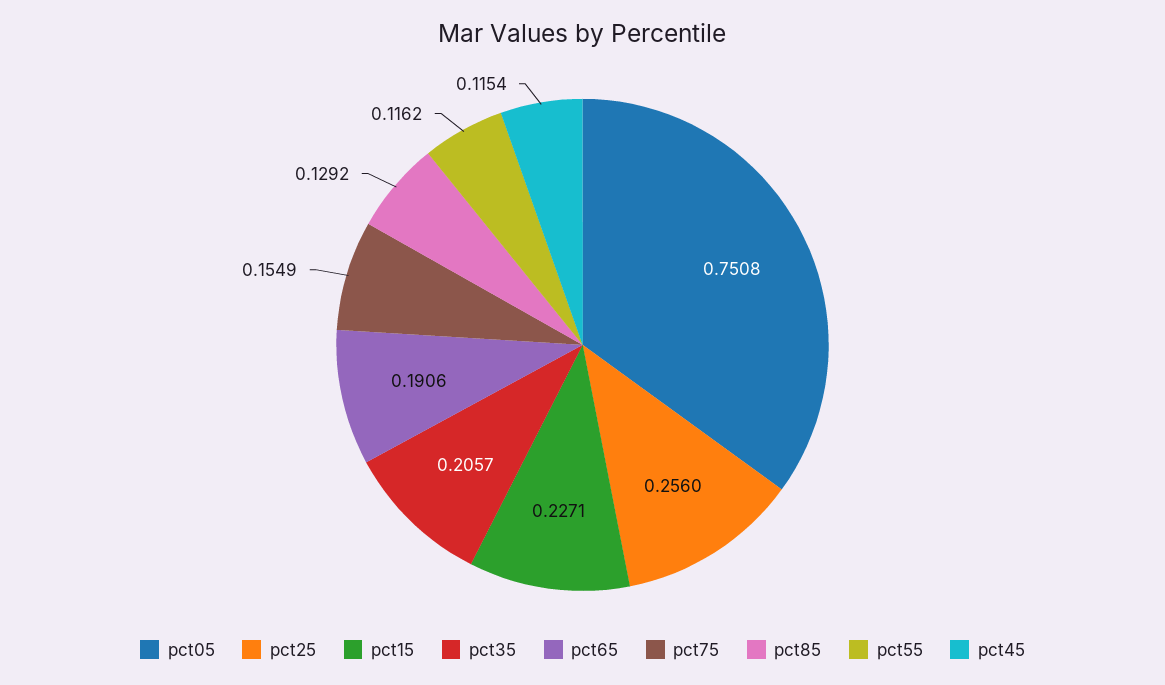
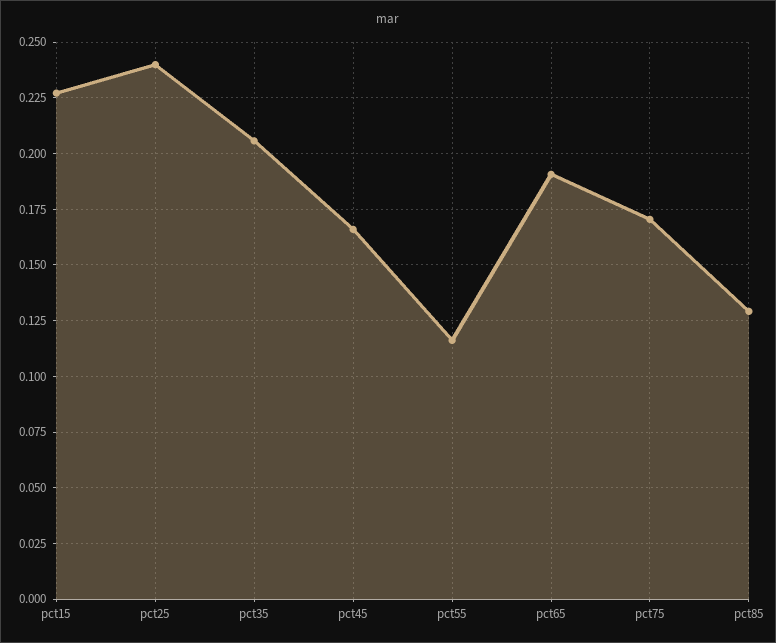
pct05: 0.7508 -> none
pct25: 0.256 -> 0.24
pct75: 0.1549 -> 0.17
pct45: 0.1154 -> 0.165

